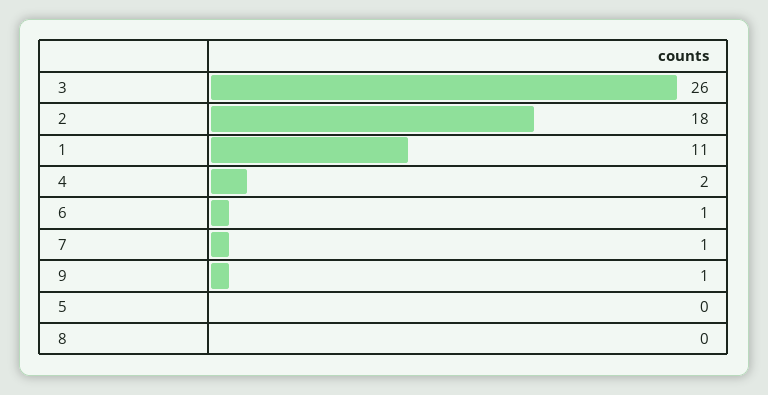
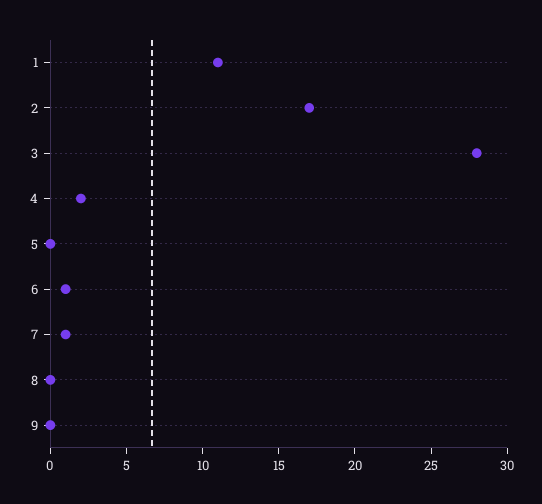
3: 26 -> 28
2: 18 -> 17
9: 1 -> 0

